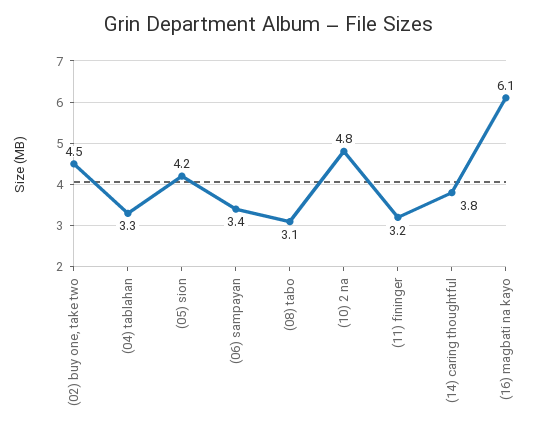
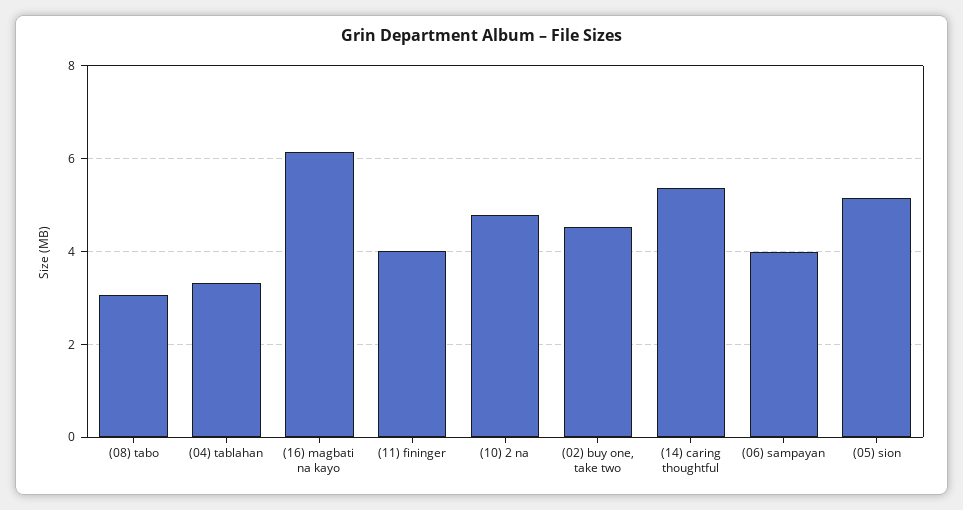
(05) sion: 4.2 -> 5.2
(06) sampayan: 3.4 -> 4
(11) fininger: 3.2 -> 4
(14) caring thoughtful: 3.8 -> 5.4

